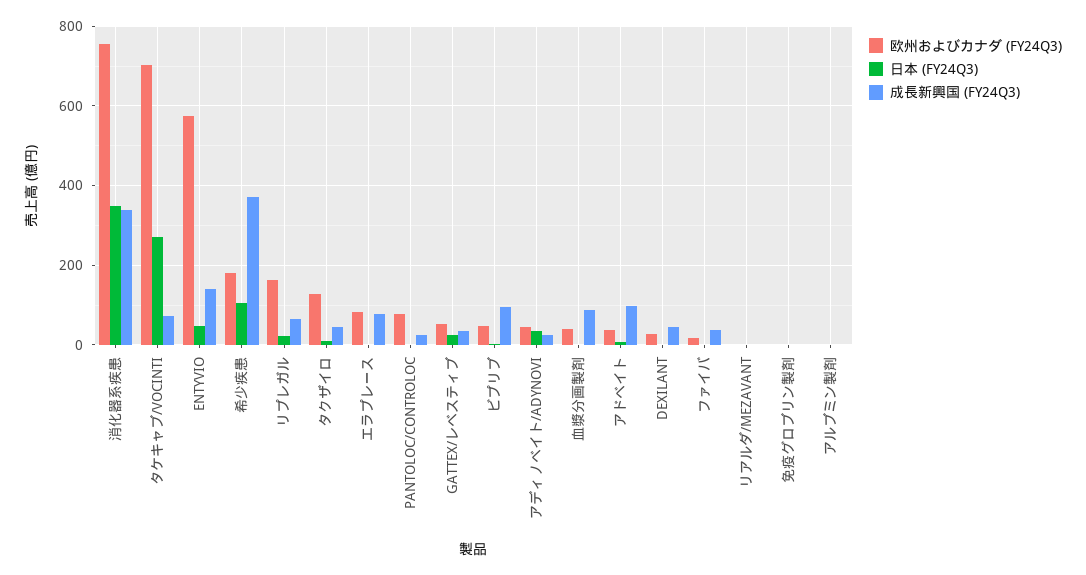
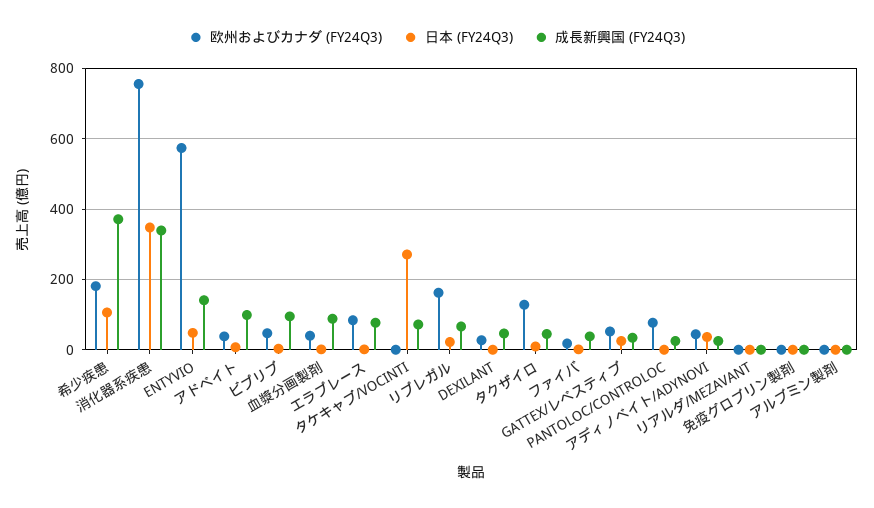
欧州およびカナダ (FY24Q3), タケキャブ/VOCINTI: 700 -> 0

